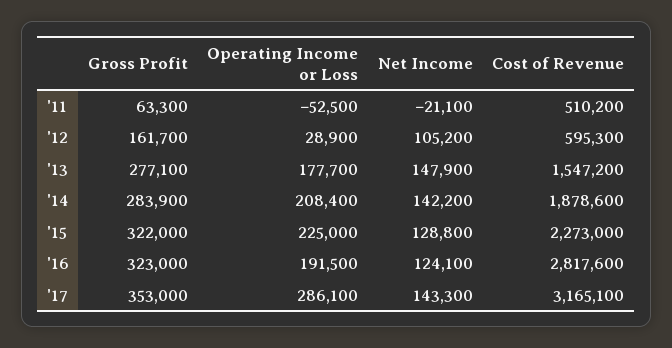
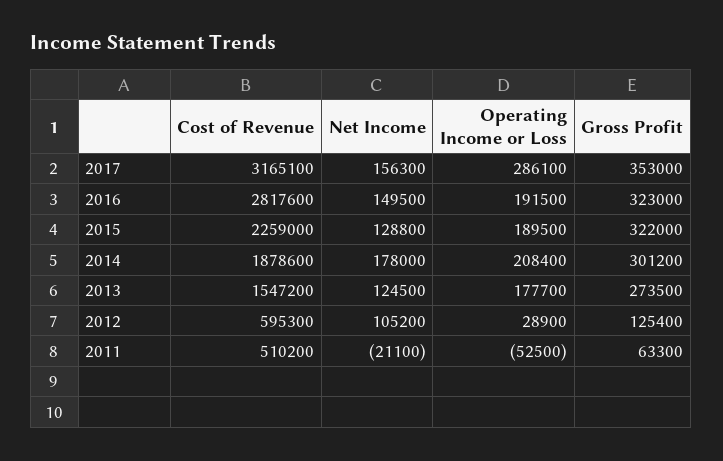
Gross Profit, '12: 161700 -> 125400
Gross Profit, '13: 277100 -> 273500
Net Income, '13: 147900 -> 124500
Gross Profit, '14: 283900 -> 301200
Net Income, '14: 142200 -> 178000
Operating Income or Loss, '15: 225000 -> 189500
Cost of Revenue, '15: 2273000 -> 2259000
Net Income, '16: 124100 -> 149500
Net Income, '17: 143300 -> 156300

